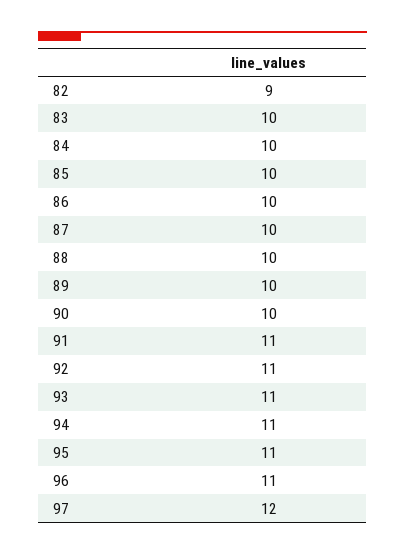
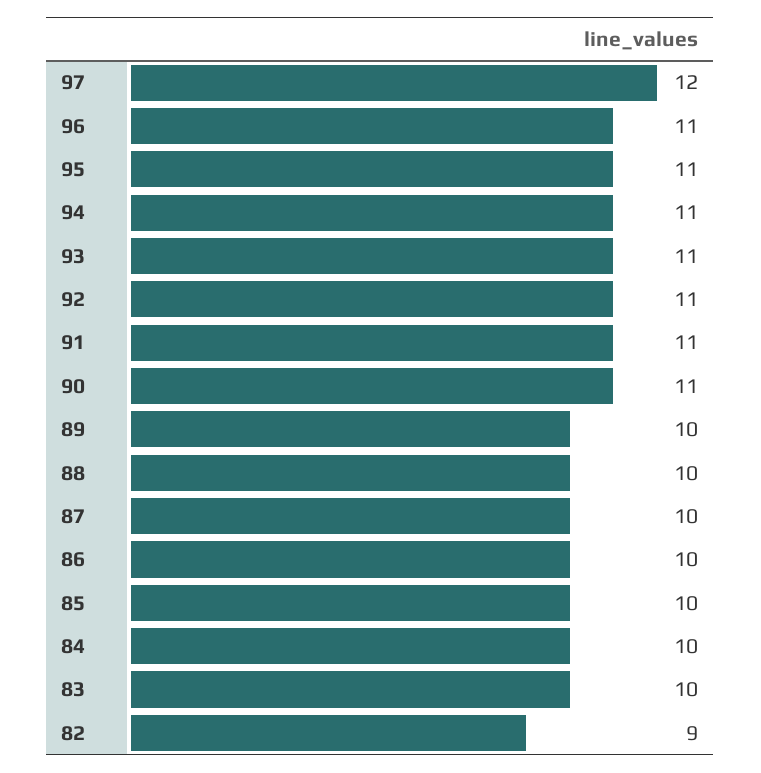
90: 10 -> 11

